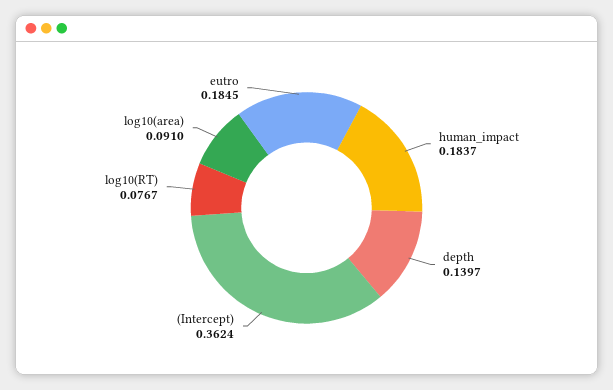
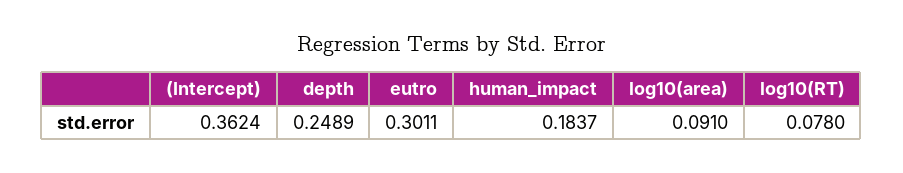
depth: 0.1397 -> 0.2489
log10(RT): 0.0767 -> 0.078
eutro: 0.1845 -> 0.3011

